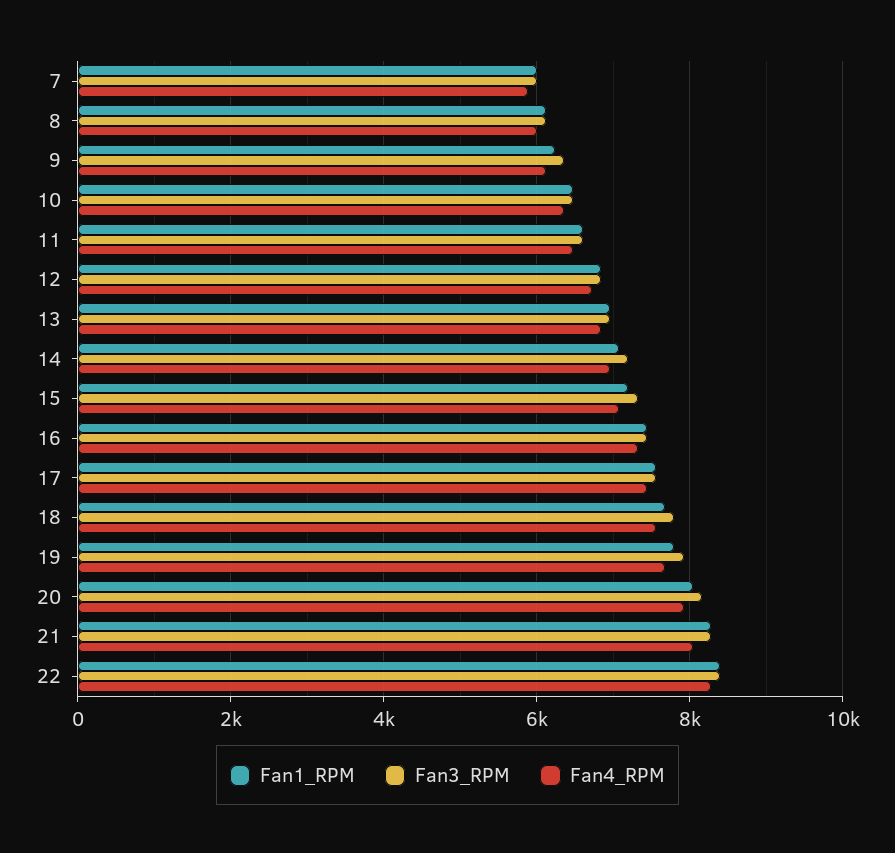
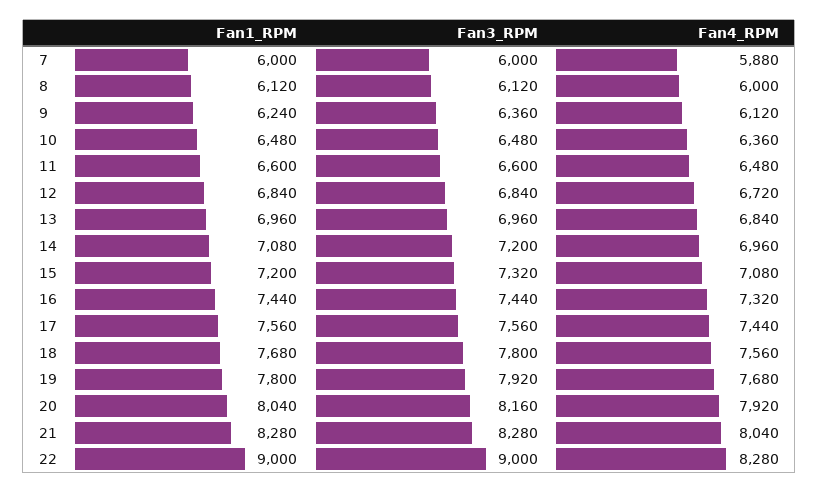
Fan1_RPM, 22: 8400 -> 9000
Fan3_RPM, 22: 8400 -> 9000

